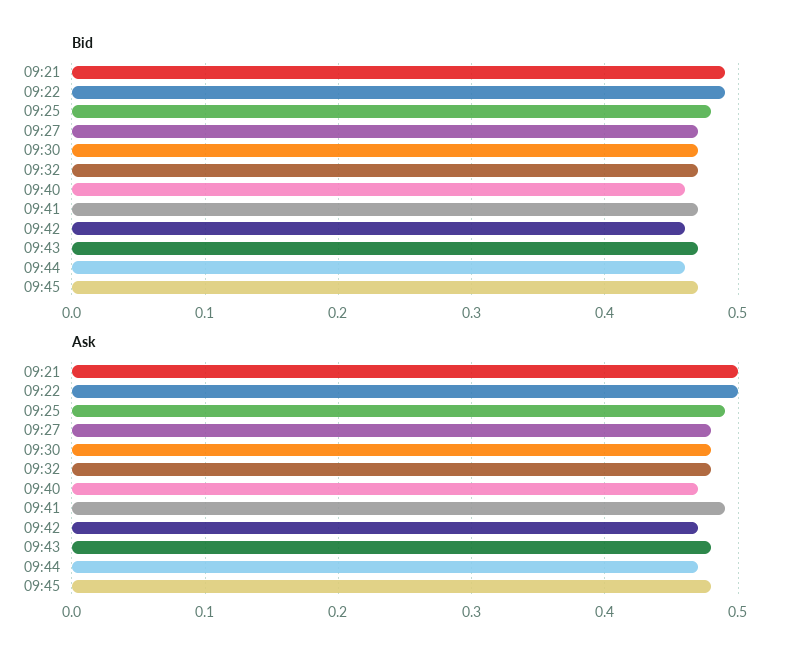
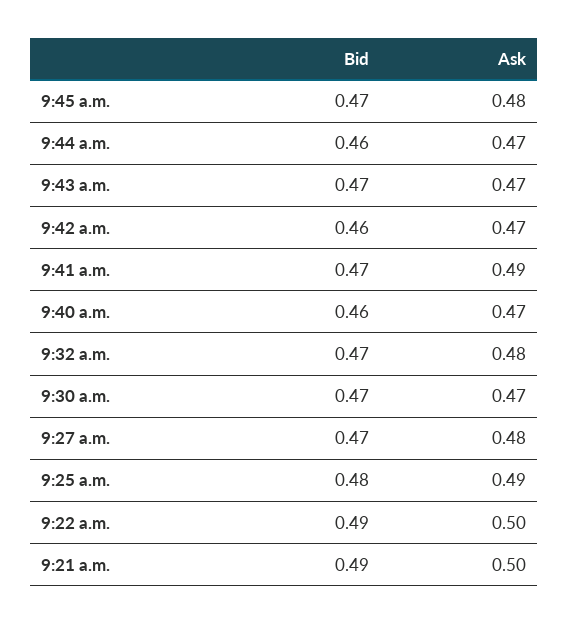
Ask, 09:30: 0.48 -> 0.47
Ask, 09:43: 0.48 -> 0.47

